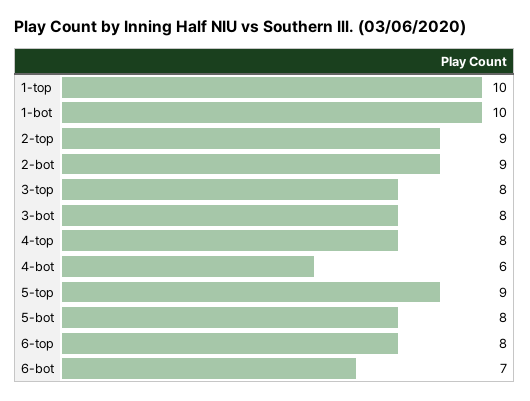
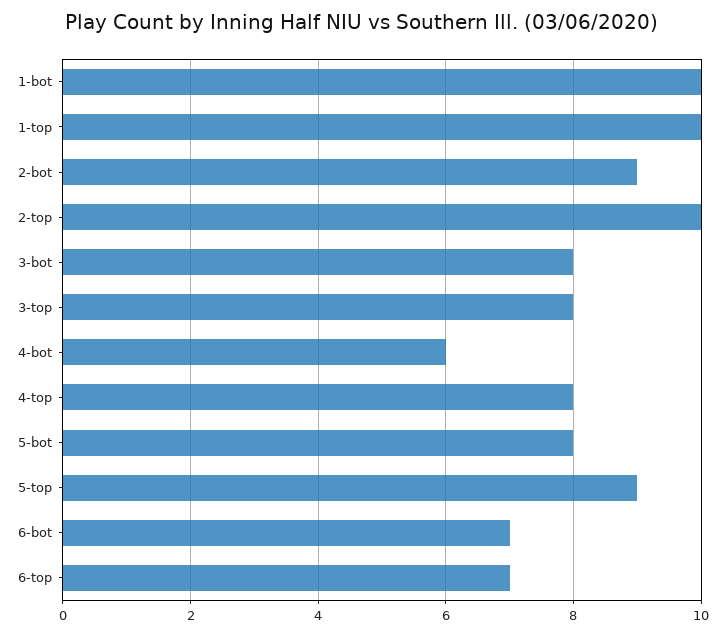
2-top: 9 -> 10
6-top: 8 -> 7

